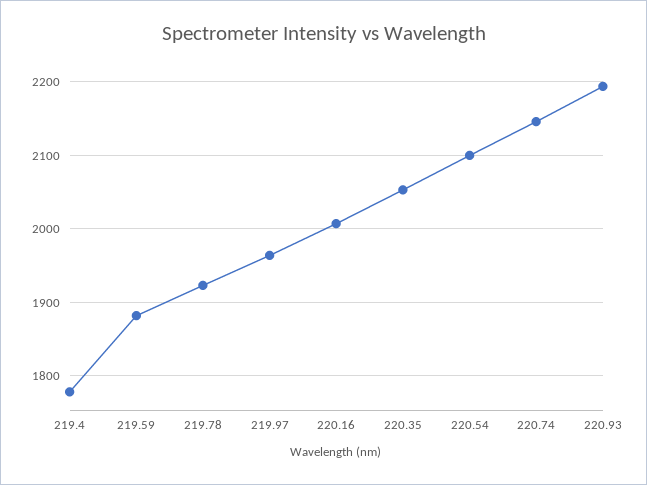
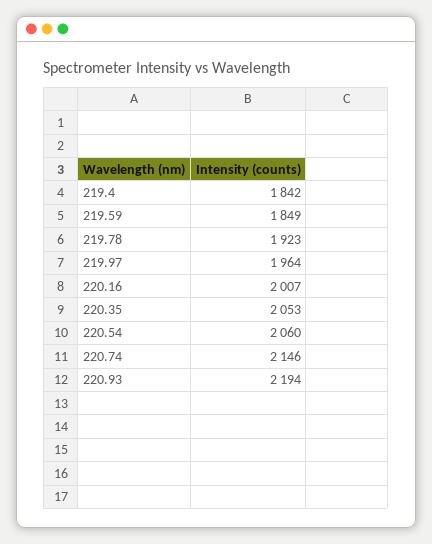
219.4: 1780 -> 1842
219.59: 1880 -> 1849
220.54: 2100 -> 2060

